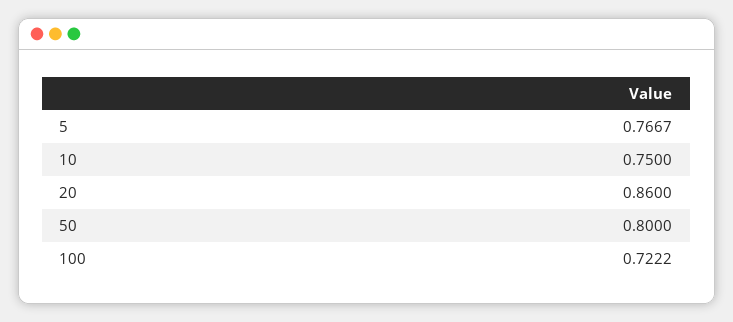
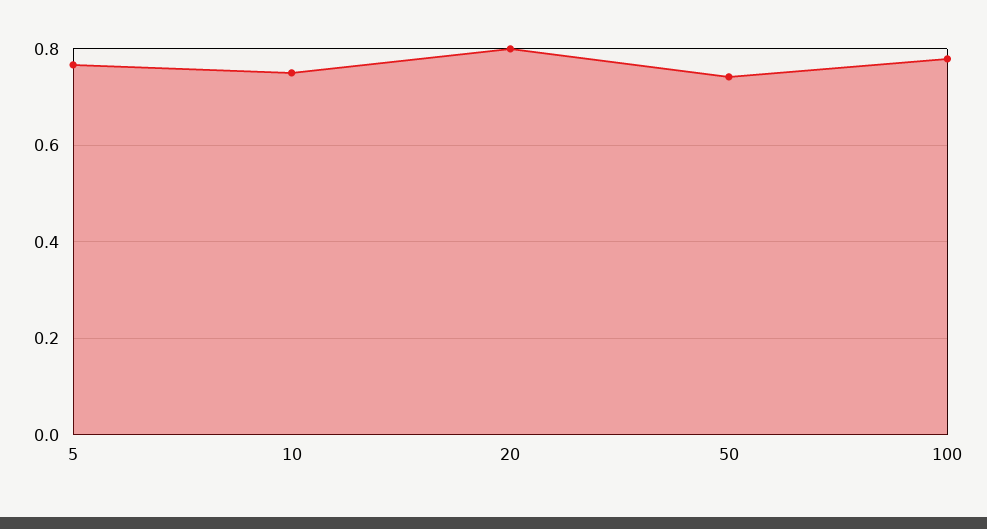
20: 0.86 -> 0.8
50: 0.8 -> 0.74
100: 0.7222 -> 0.78

